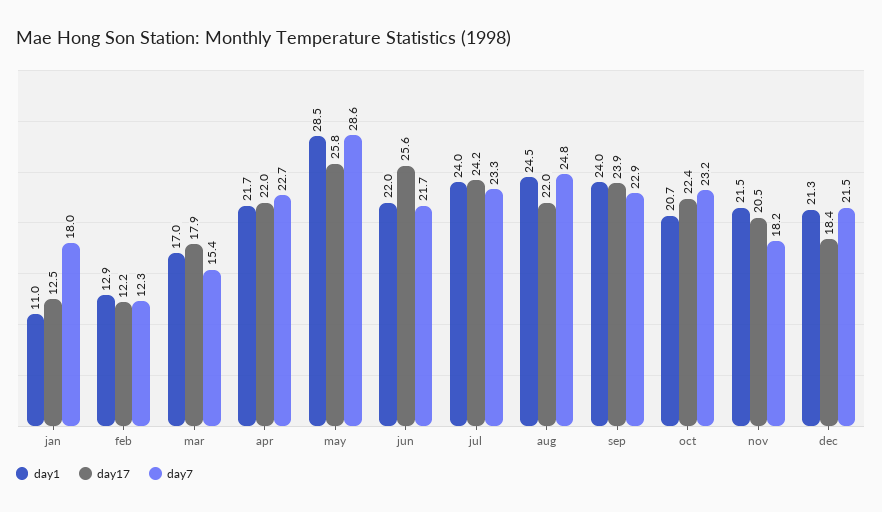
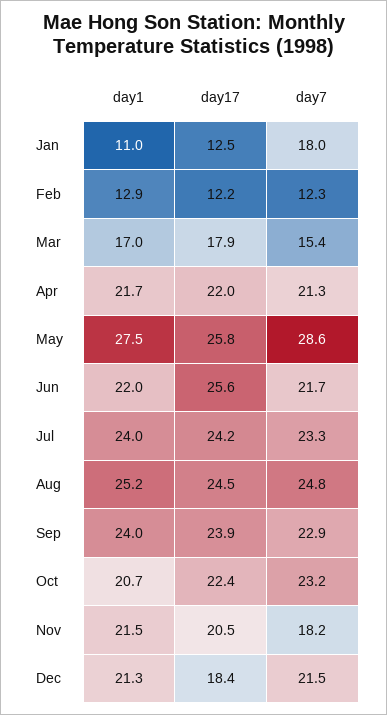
day7, apr: 22.7 -> 21.3
day1, may: 28.5 -> 27.5
day1, aug: 24.5 -> 25.2
day17, aug: 22 -> 24.5

